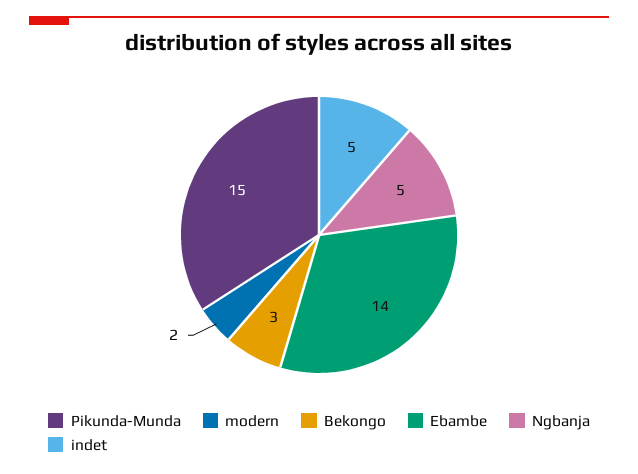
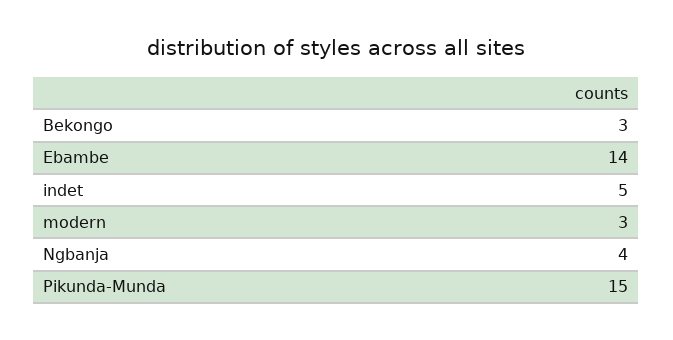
modern: 2 -> 3
Ngbanja: 5 -> 4

